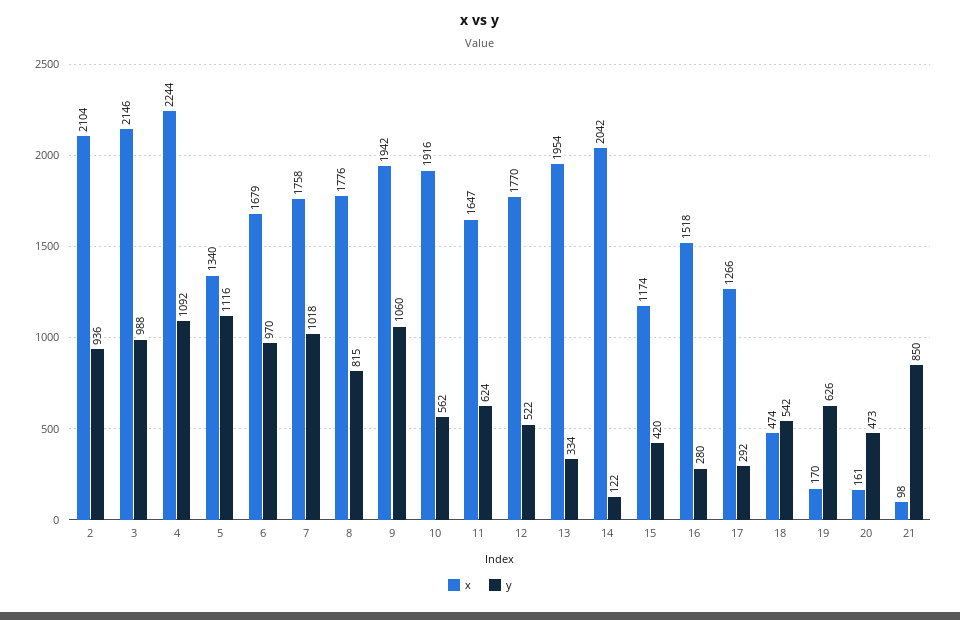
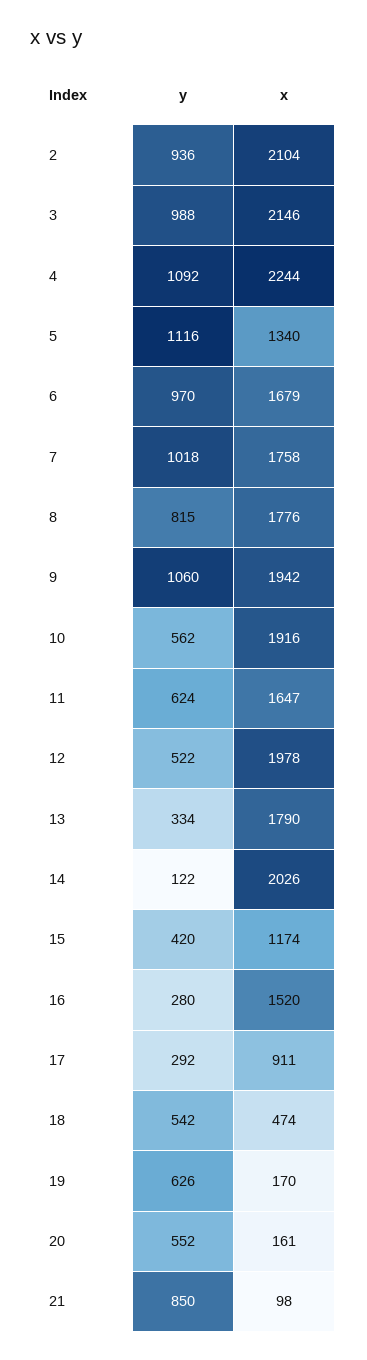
x, 12: 1770 -> 1978
x, 13: 1954 -> 1790
x, 14: 2042 -> 2026
x, 16: 1518 -> 1520
x, 17: 1266 -> 911
y, 20: 473 -> 552

